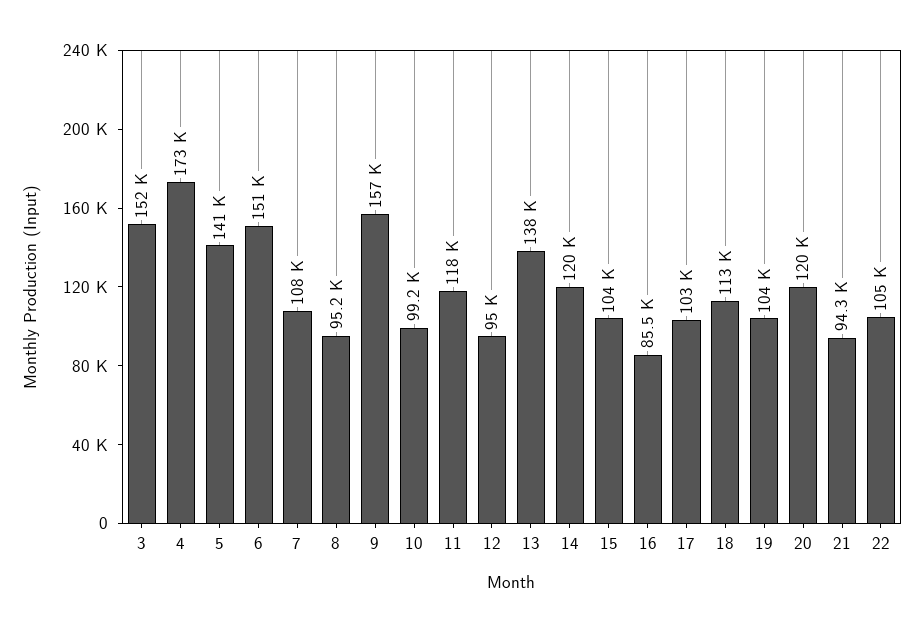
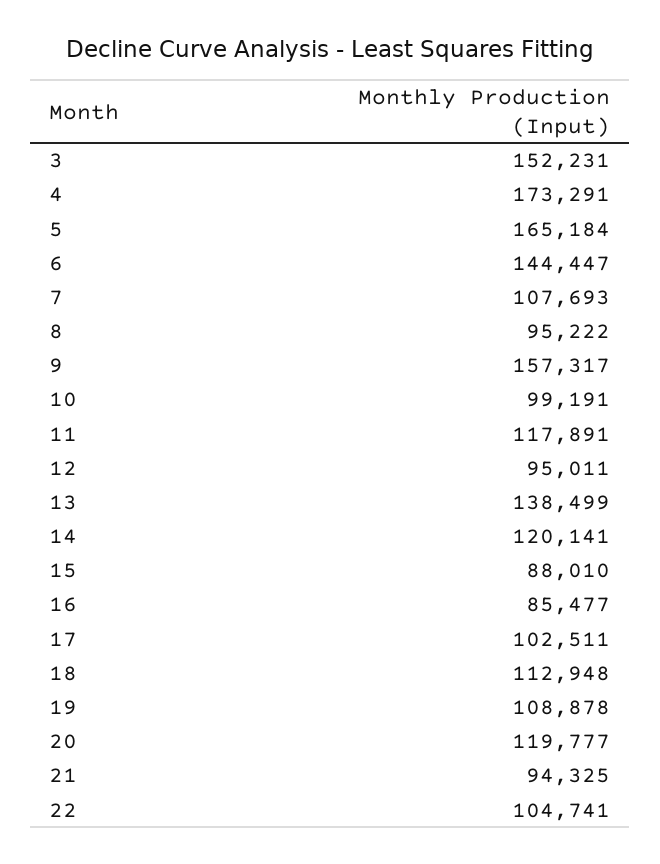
5: 141000 -> 165184
6: 151000 -> 144447
15: 104000 -> 88010
19: 104000 -> 108878

